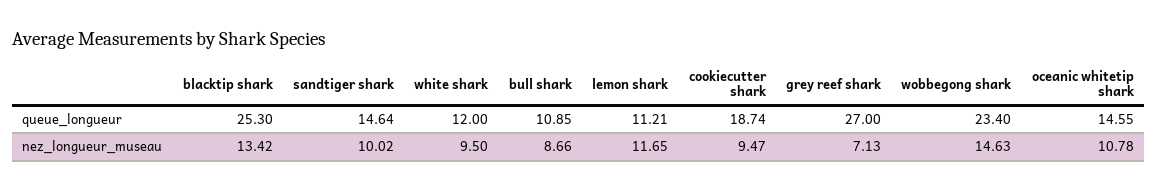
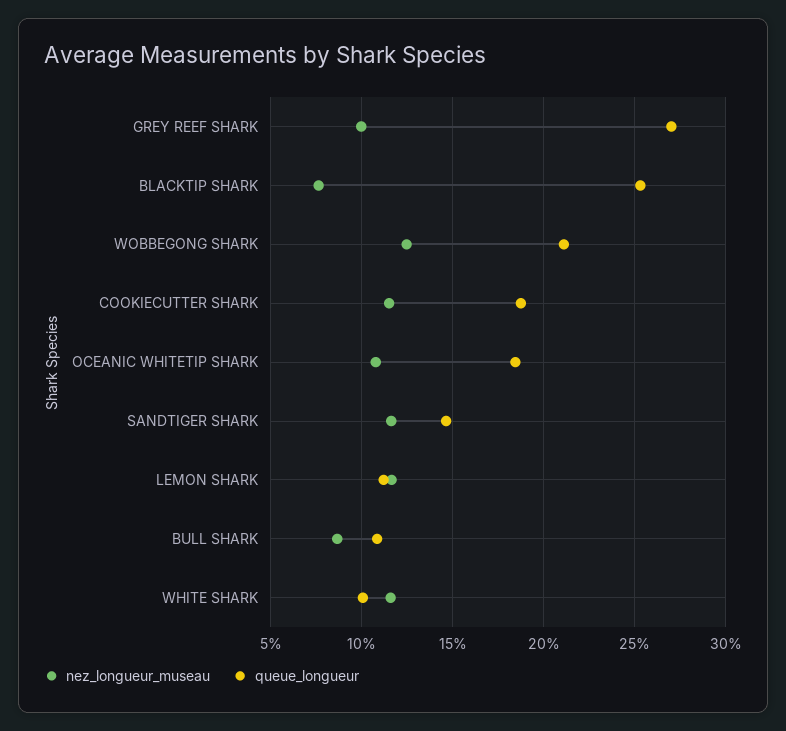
queue_longueur, white shark: 12 -> 10
queue_longueur, wobbegong shark: 23.4 -> 21
queue_longueur, oceanic whitetip shark: 14.55 -> 18.5
nez_longueur_museau, blacktip shark: 13.42 -> 7.5
nez_longueur_museau, sandtiger shark: 10.02 -> 11.5
nez_longueur_museau, white shark: 9.5 -> 11.5
nez_longueur_museau, cookiecutter shark: 9.47 -> 11.5
nez_longueur_museau, grey reef shark: 7.13 -> 10
nez_longueur_museau, wobbegong shark: 14.63 -> 12.5

